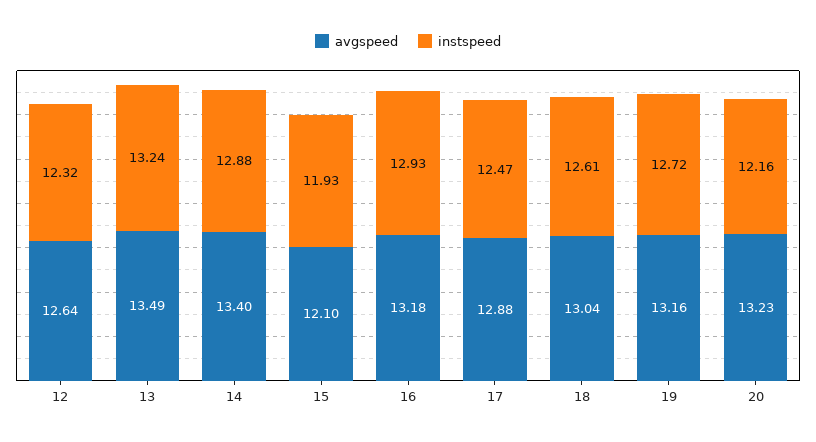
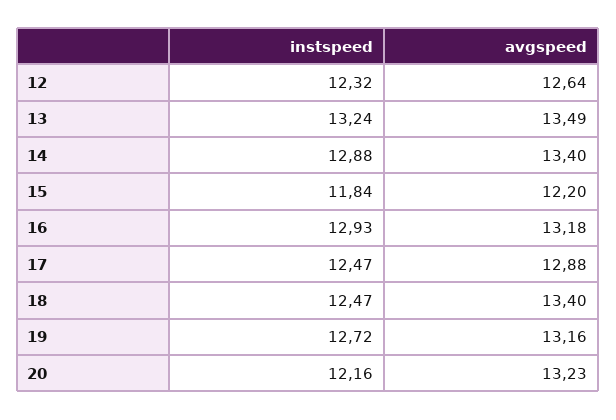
avgspeed, 15: 12.1 -> 12.2
instspeed, 15: 11.93 -> 11.84
avgspeed, 18: 13.04 -> 13.4
instspeed, 18: 12.61 -> 12.47

